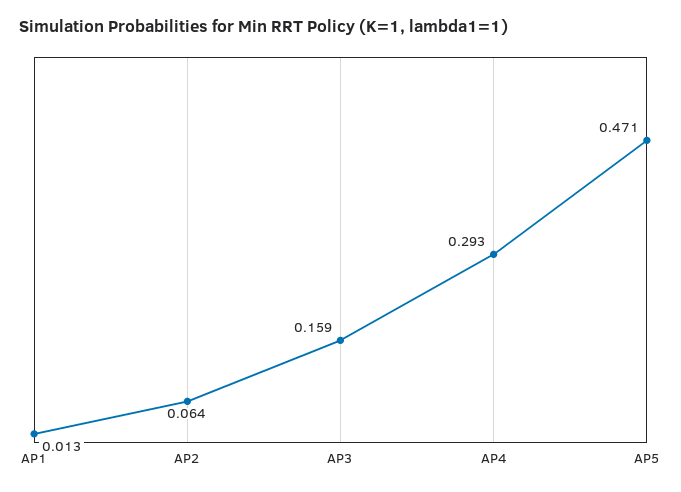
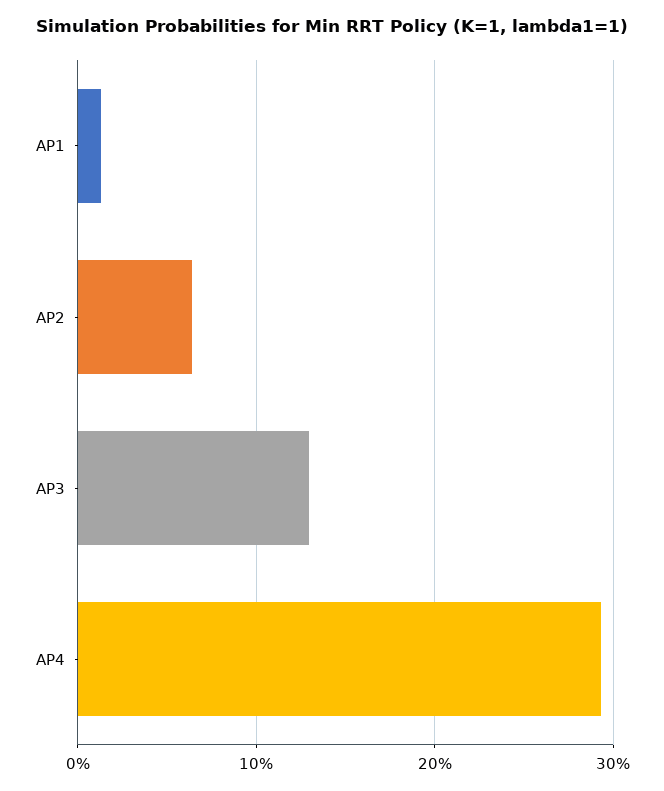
AP3: 0.159 -> 0.13
AP5: 0.471 -> none

